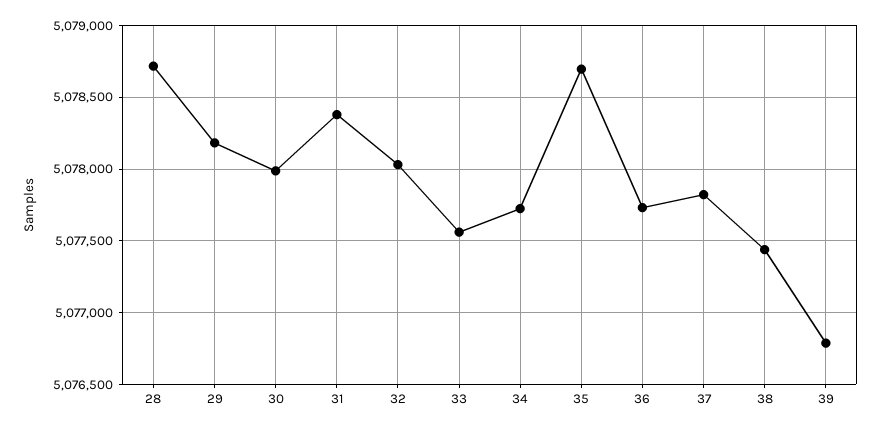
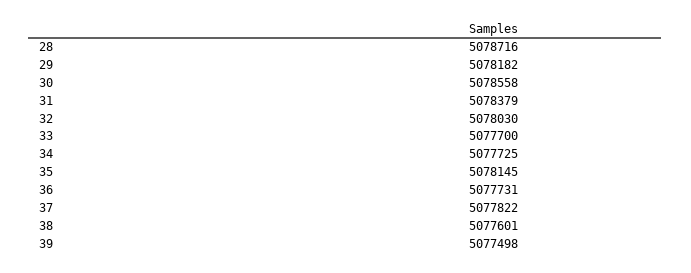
30: 5078000 -> 5078558
33: 5077550 -> 5077700
35: 5078700 -> 5078145
38: 5077450 -> 5077601
39: 5076800 -> 5077498

